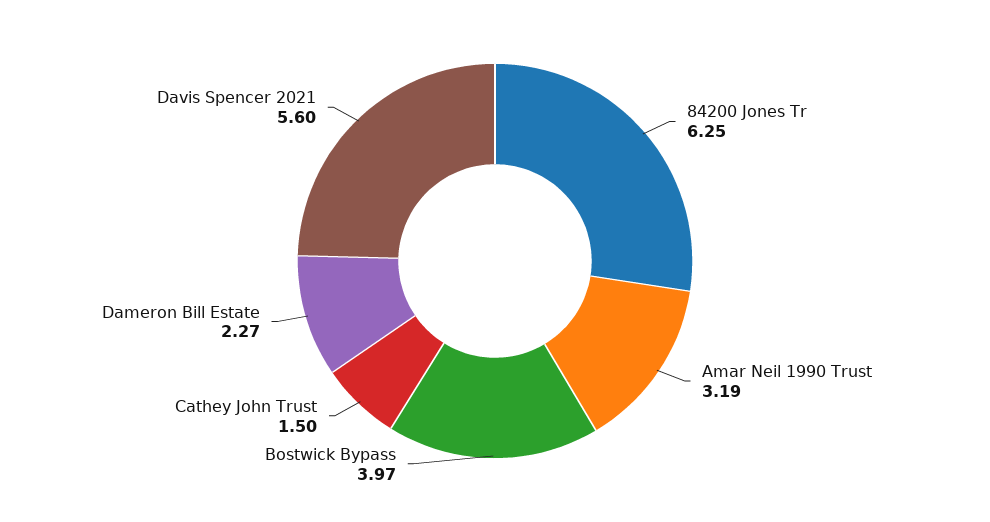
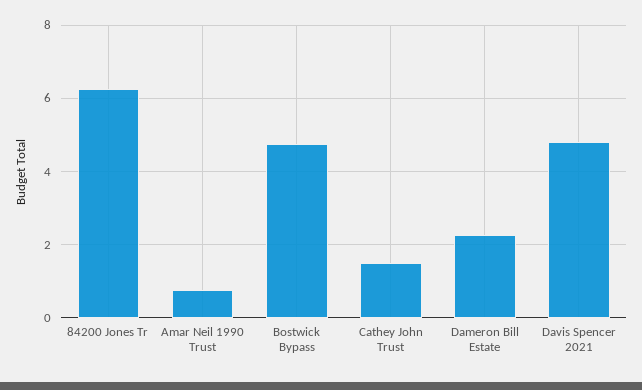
Amar Neil 1990 Trust: 3.19 -> 0.8
Bostwick Bypass: 3.97 -> 4.8
Davis Spencer 2021: 5.6 -> 4.8

